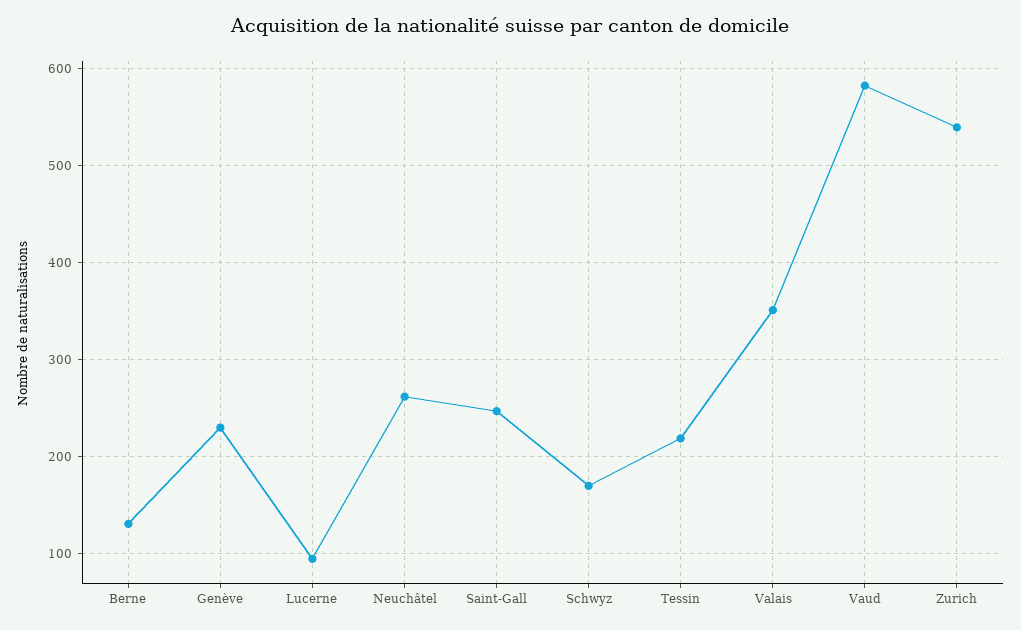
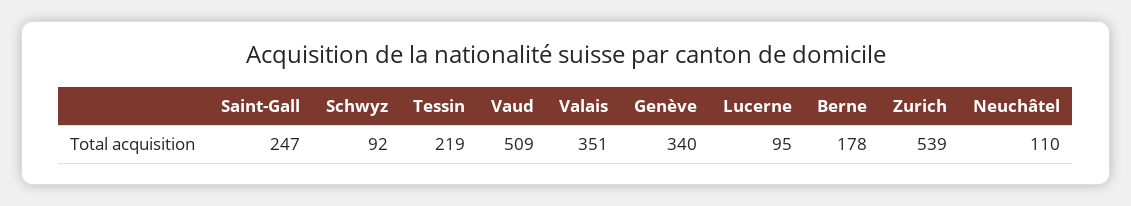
Berne: 130 -> 178
Genève: 230 -> 340
Neuchâtel: 260 -> 110
Schwyz: 170 -> 92
Vaud: 580 -> 509

